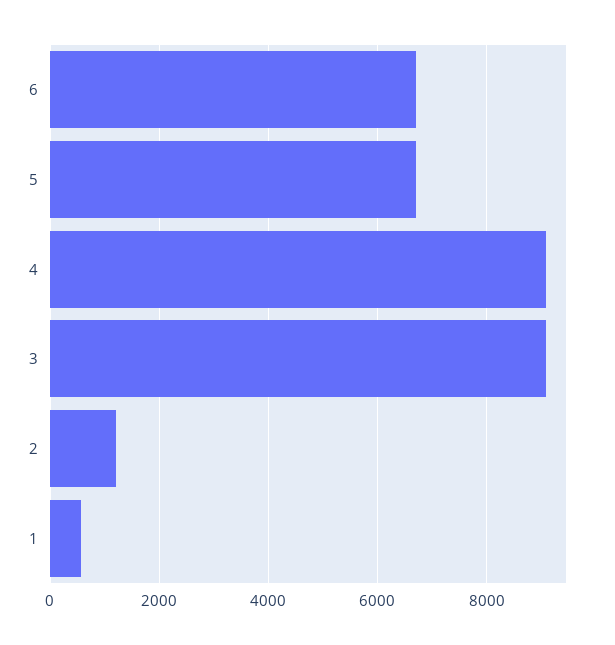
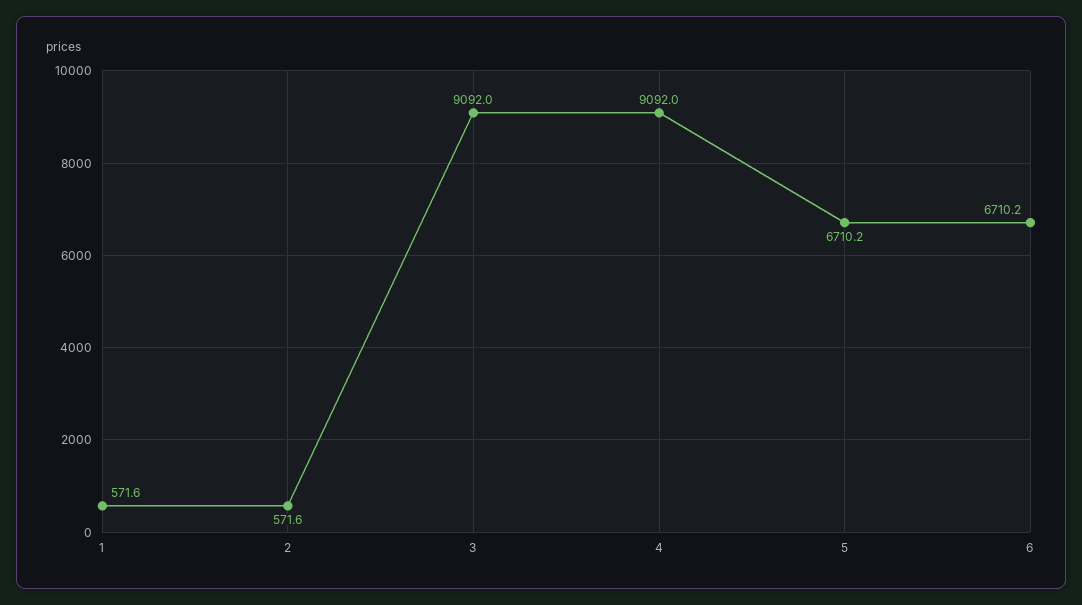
2: 1200 -> 571.6

